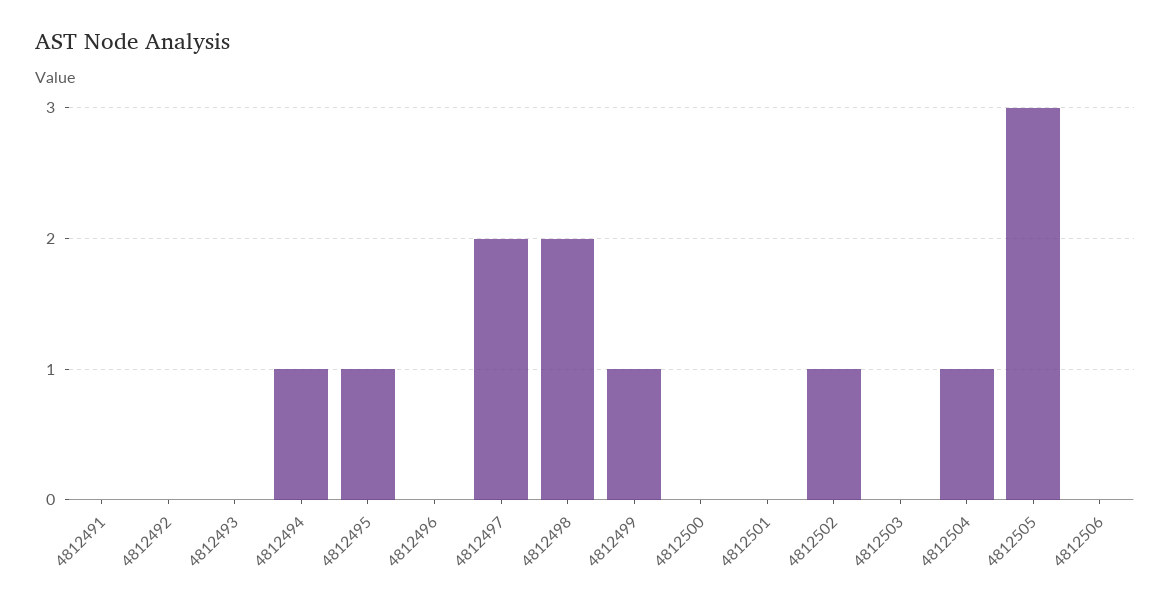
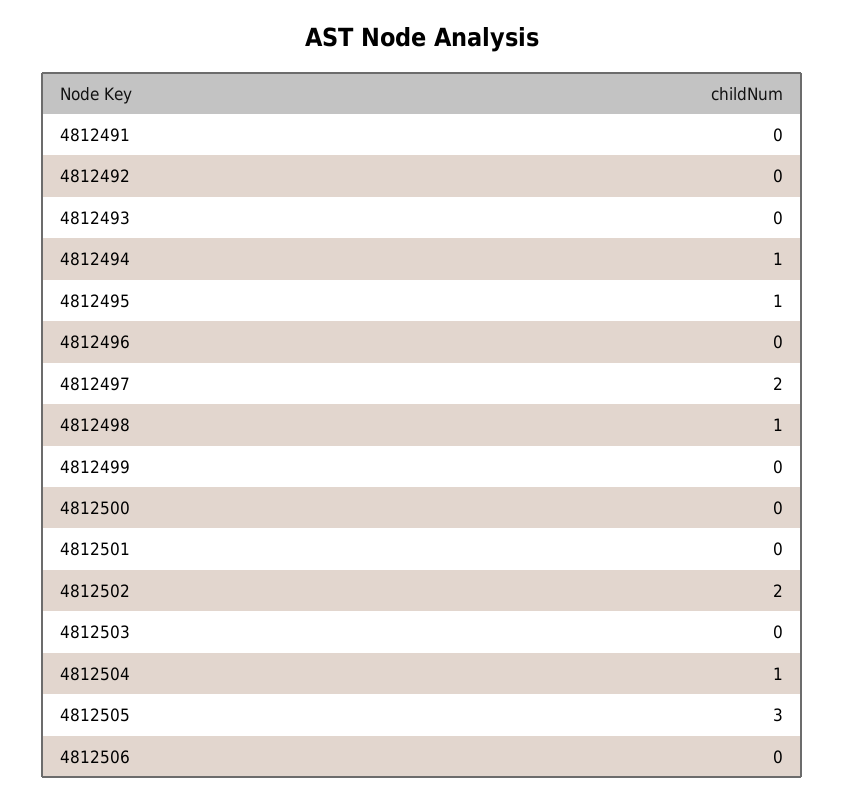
4812498: 2 -> 1
4812499: 1 -> 0
4812502: 1 -> 2

